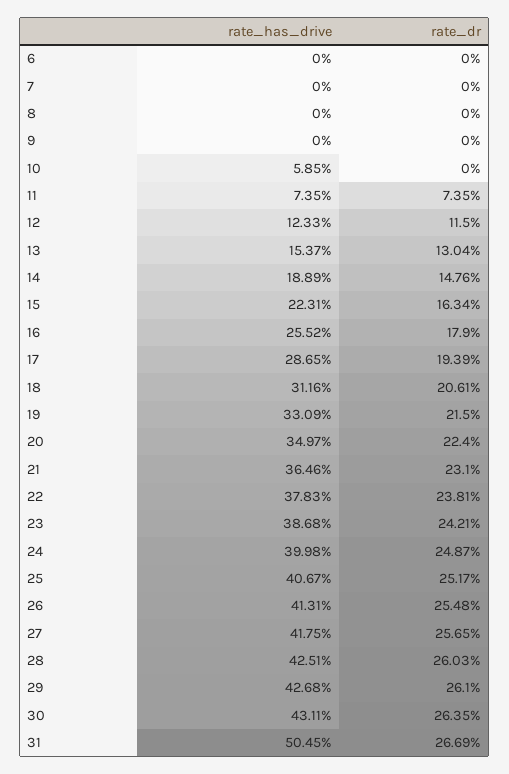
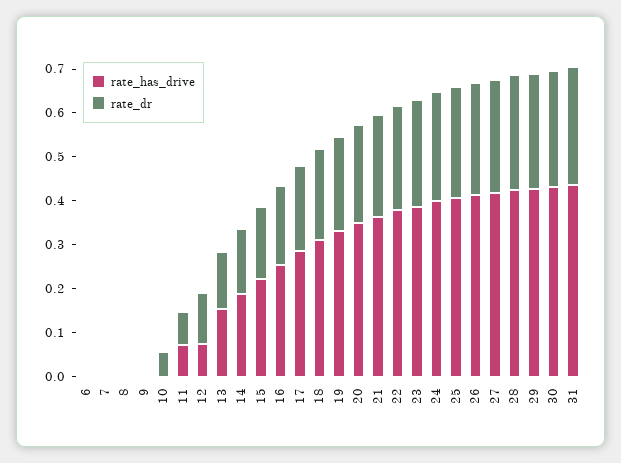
rate_has_drive, 10: 0.0585 -> 0
rate_dr, 10: 0 -> 0.06
rate_has_drive, 12: 0.1233 -> 0.08
rate_has_drive, 31: 0.5045 -> 0.44

